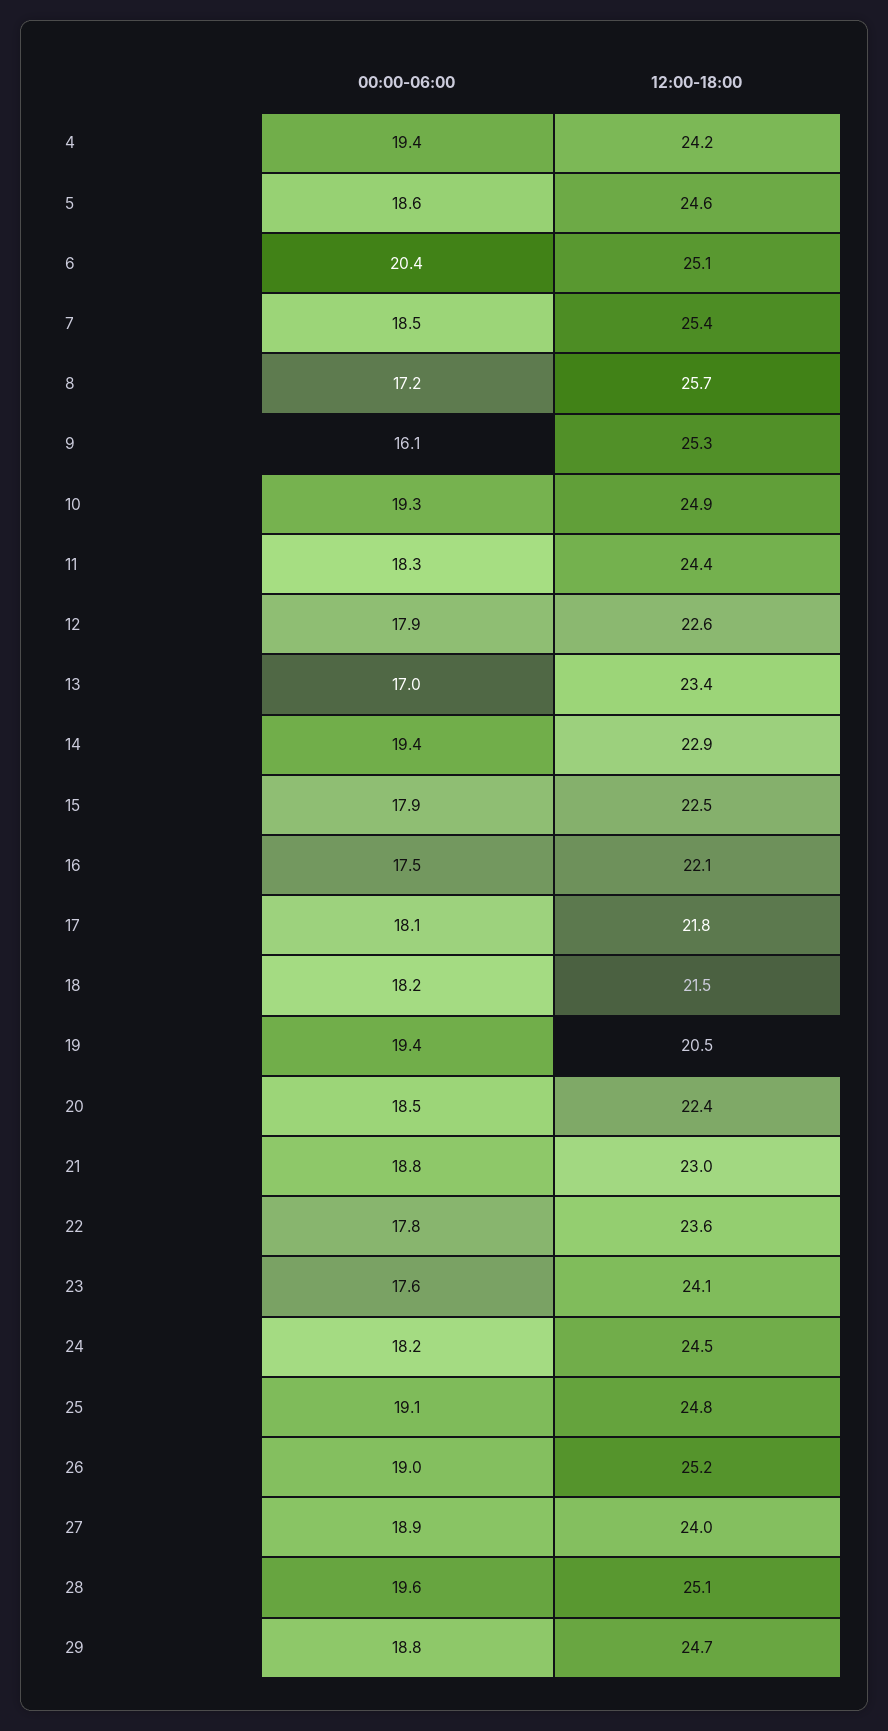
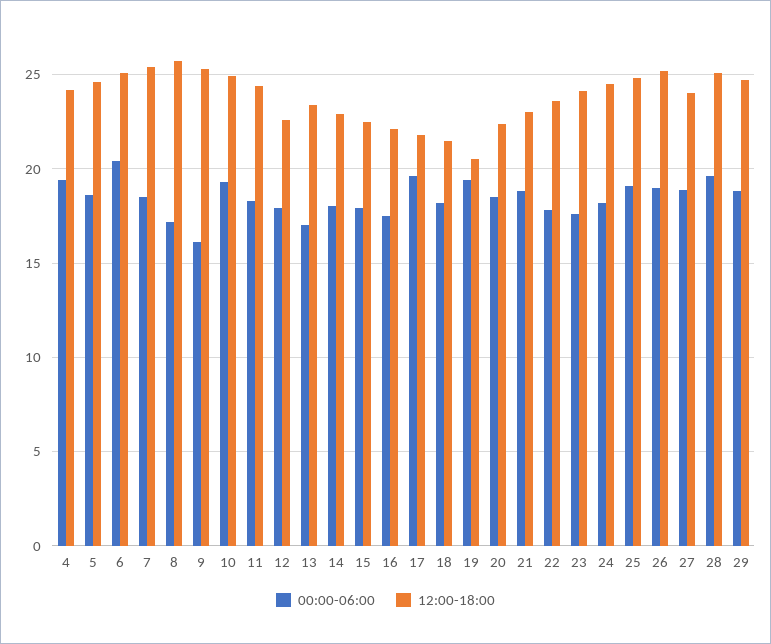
00:00-06:00, 14: 19.4 -> 18
00:00-06:00, 17: 18.1 -> 19.5

